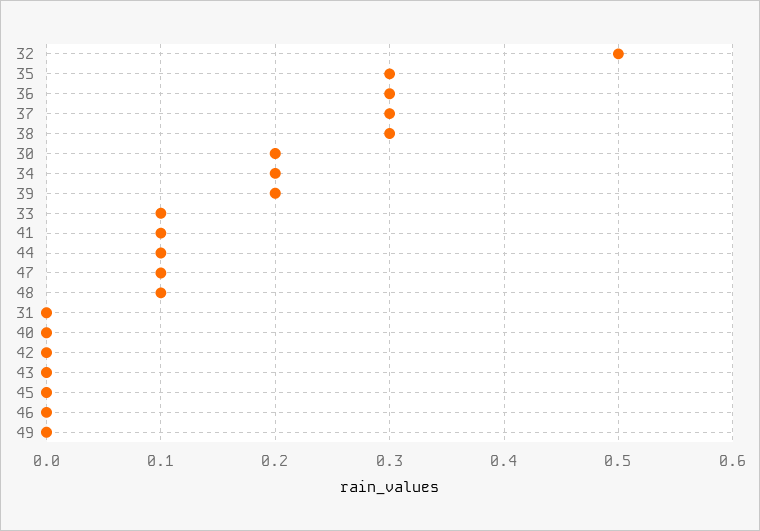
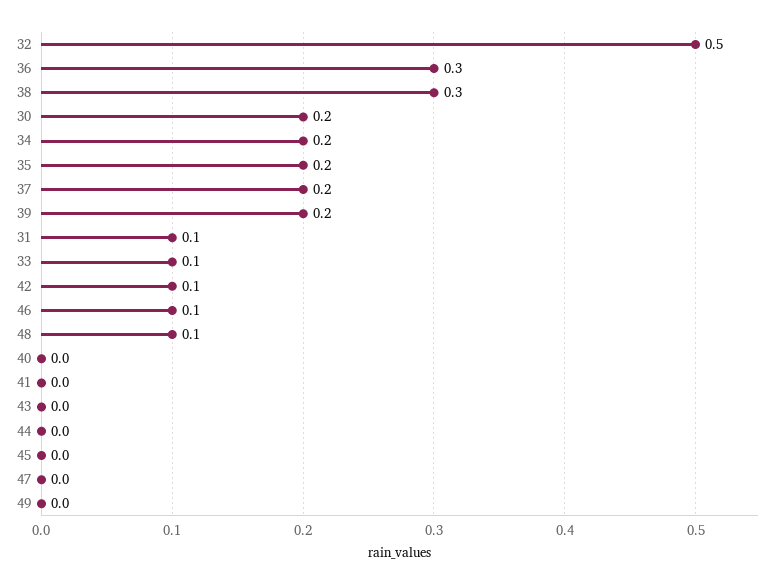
35: 0.3 -> 0.2
37: 0.3 -> 0.2
41: 0.1 -> 0
44: 0.1 -> 0
47: 0.1 -> 0
31: 0 -> 0.1
42: 0 -> 0.1
46: 0 -> 0.1

